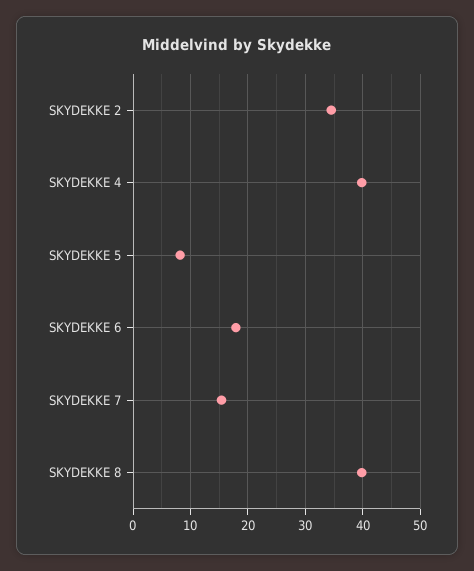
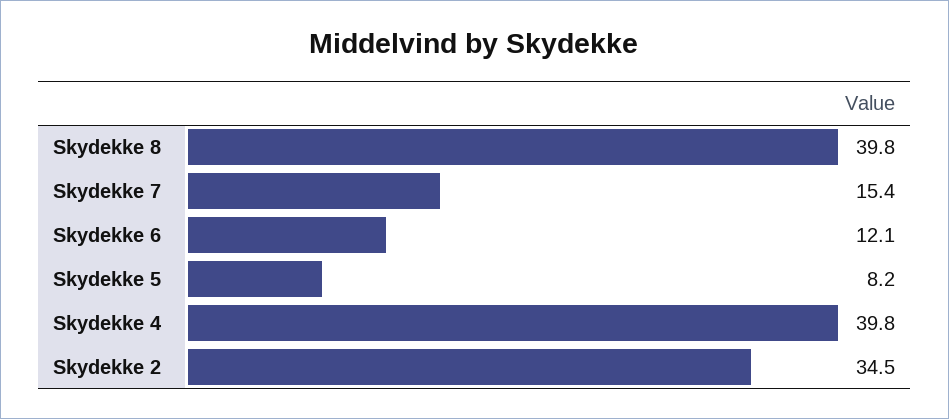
SKYDEKKE 6: 18 -> 12.1

